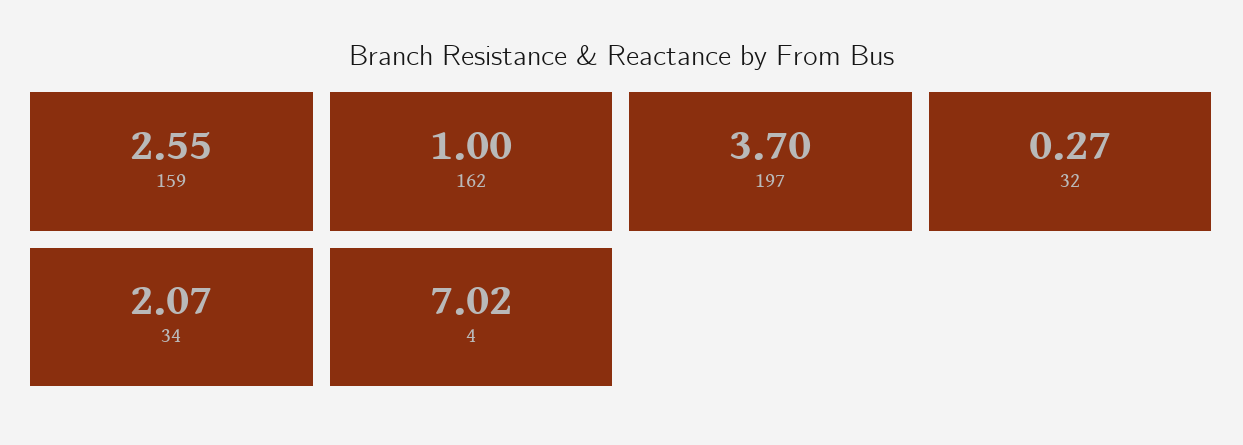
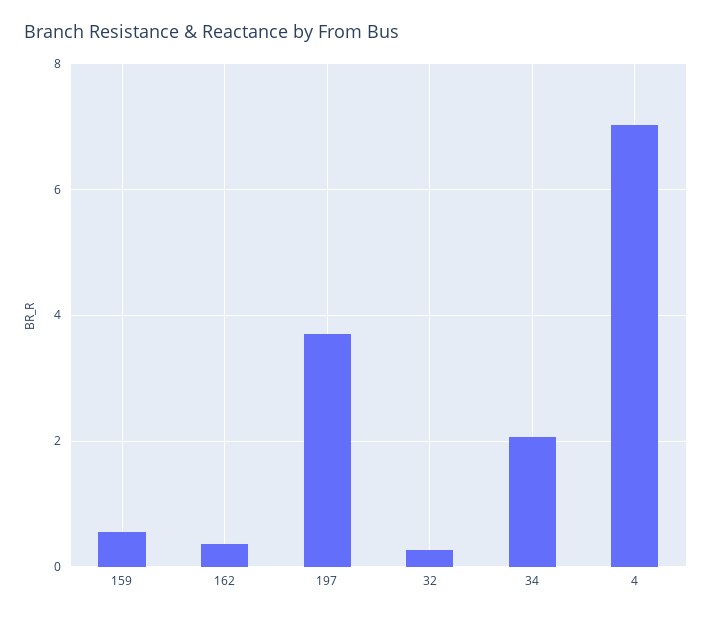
159: 2.55 -> 0.6
162: 1 -> 0.4

